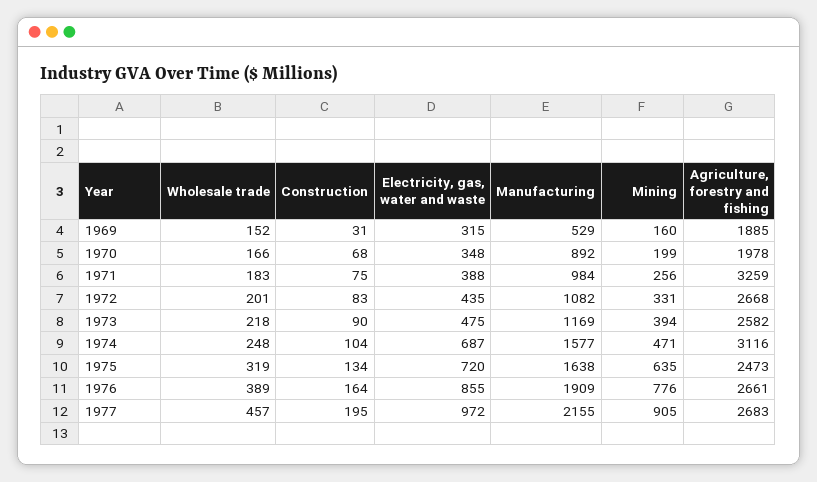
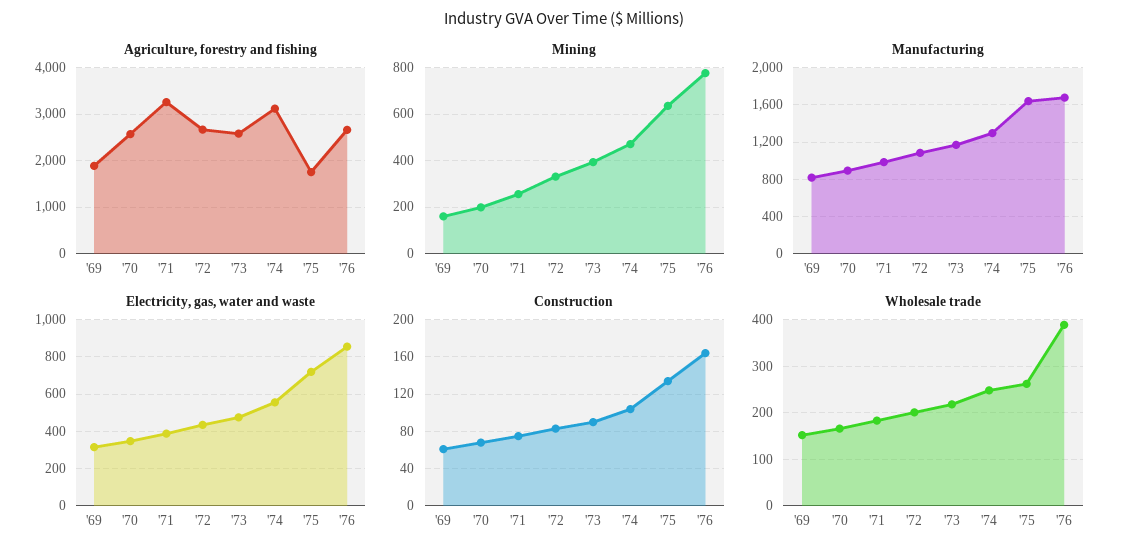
Construction, 1969: 31 -> 60
Manufacturing, 1969: 529 -> 800
Agriculture, forestry and fishing, 1970: 1978 -> 2600
Electricity, gas, water and waste, 1974: 687 -> 550
Manufacturing, 1974: 1577 -> 1300
Wholesale trade, 1975: 319 -> 260
Agriculture, forestry and fishing, 1975: 2473 -> 1800
Manufacturing, 1976: 1909 -> 1700
Wholesale trade, 1977: 457 -> none
Construction, 1977: 195 -> none
Electricity, gas, water and waste, 1977: 972 -> none
Manufacturing, 1977: 2155 -> none
Mining, 1977: 905 -> none
Agriculture, forestry and fishing, 1977: 2683 -> none

